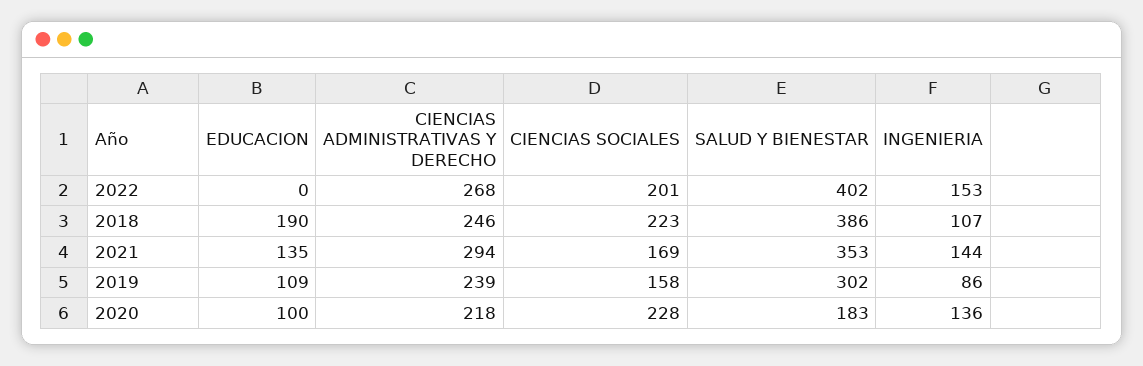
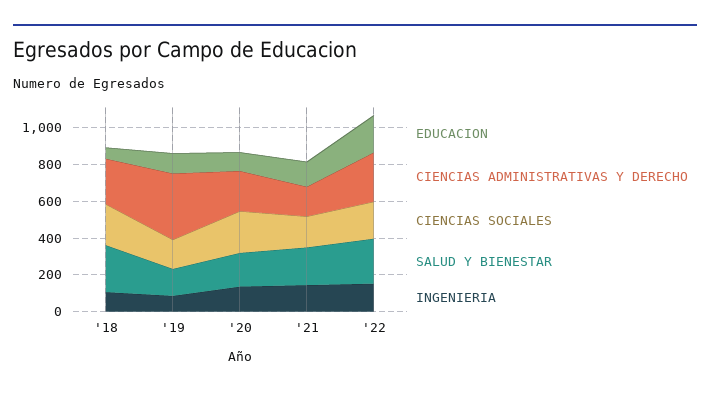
EDUCACION, 2022: 0 -> 200
SALUD Y BIENESTAR, 2022: 402 -> 250
EDUCACION, 2018: 190 -> 50
SALUD Y BIENESTAR, 2018: 386 -> 250
CIENCIAS ADMINISTRATIVAS Y DERECHO, 2021: 294 -> 150
SALUD Y BIENESTAR, 2021: 353 -> 200
CIENCIAS ADMINISTRATIVAS Y DERECHO, 2019: 239 -> 350
SALUD Y BIENESTAR, 2019: 302 -> 150

